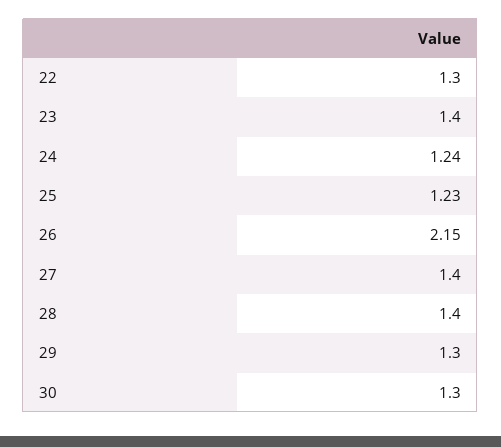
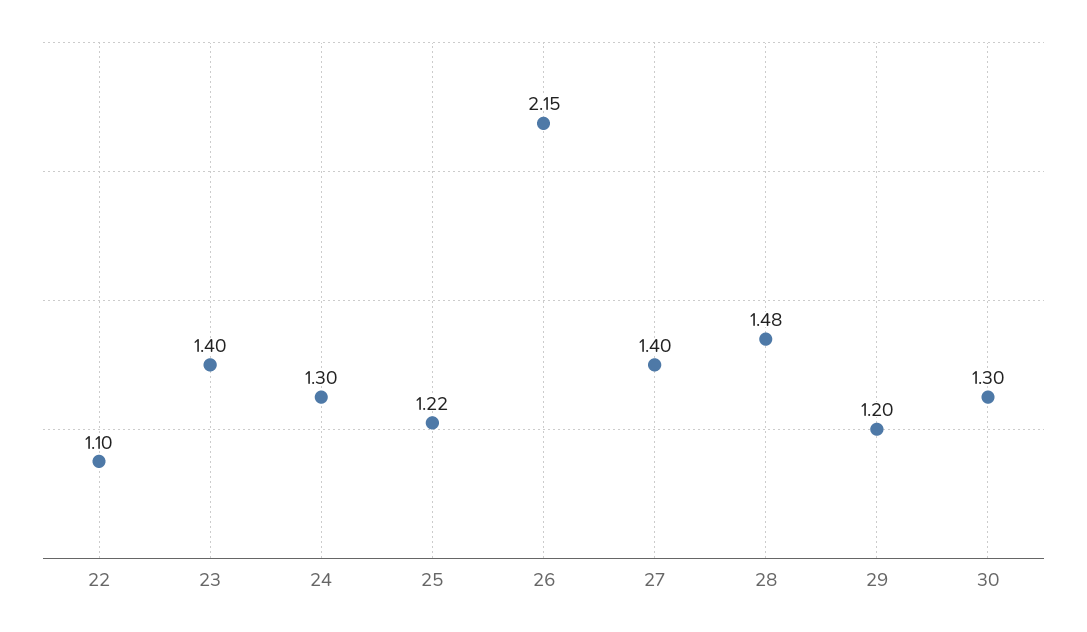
22: 1.3 -> 1.1
24: 1.24 -> 1.3
25: 1.23 -> 1.22
28: 1.4 -> 1.48
29: 1.3 -> 1.2

